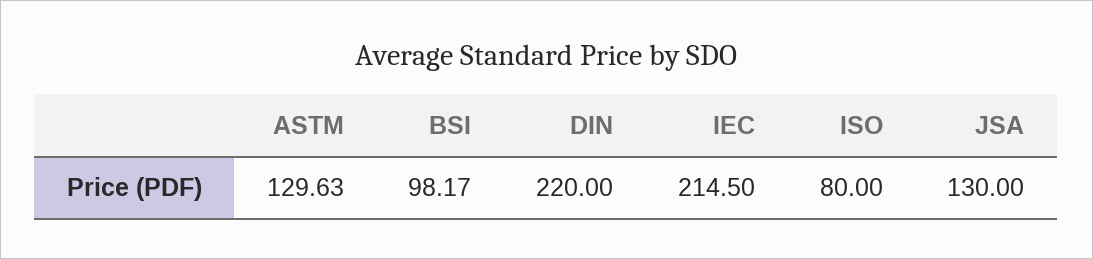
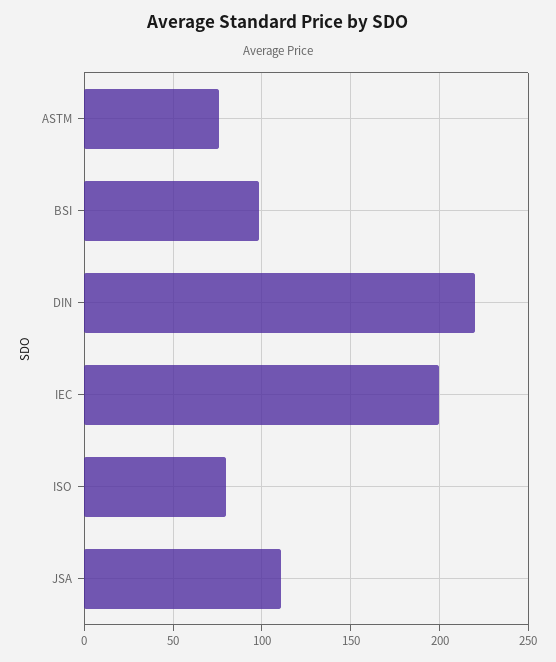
ASTM: 129.63 -> 75
IEC: 214.5 -> 200
JSA: 130 -> 110

